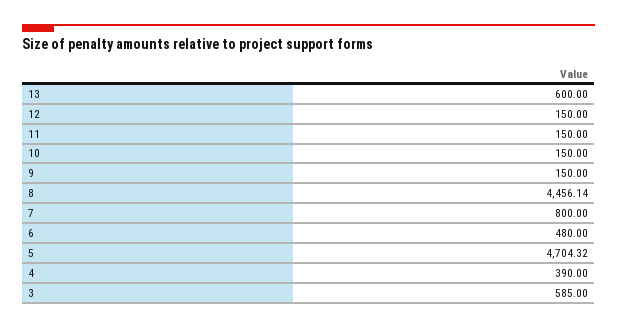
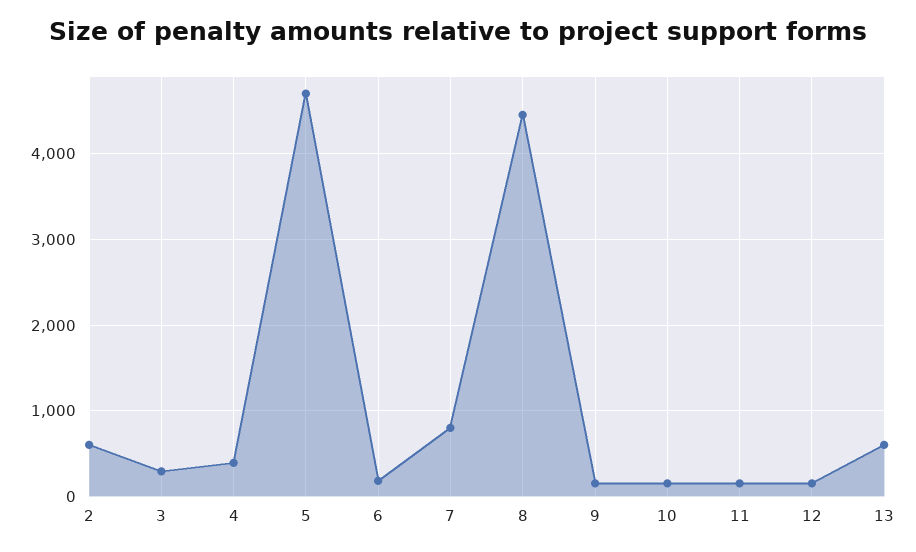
6: 480 -> 200
3: 585 -> 300
2: none -> 600

